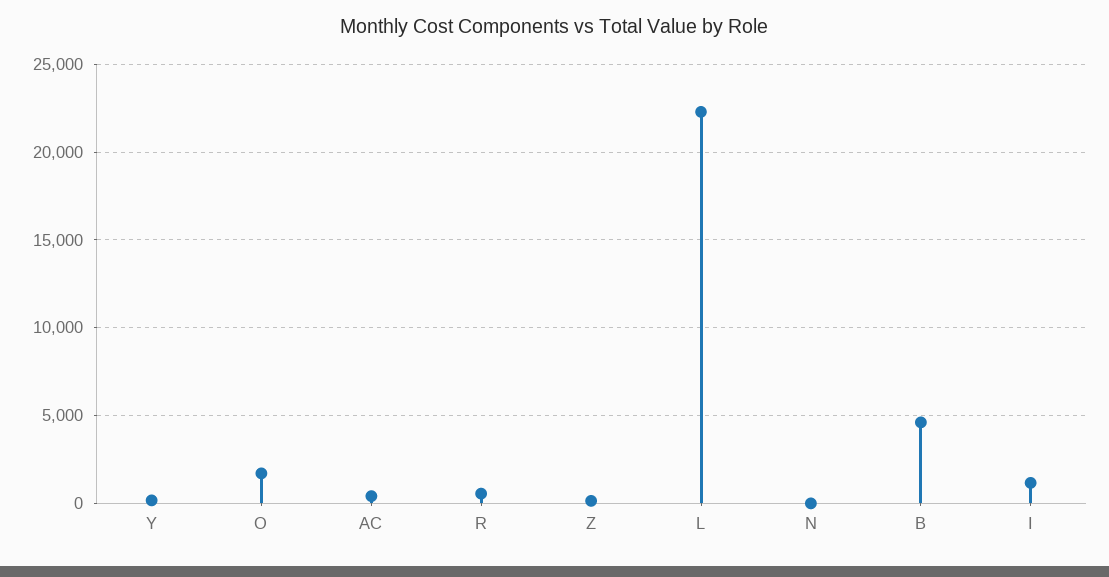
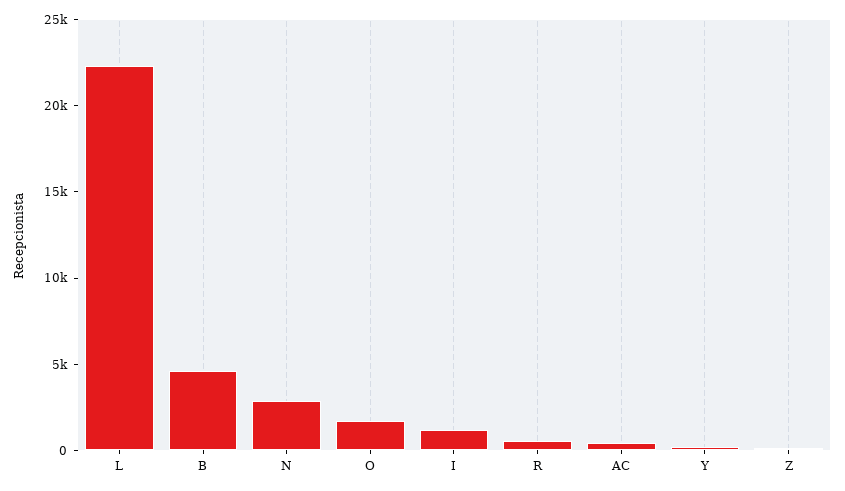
N: 0 -> 3000

